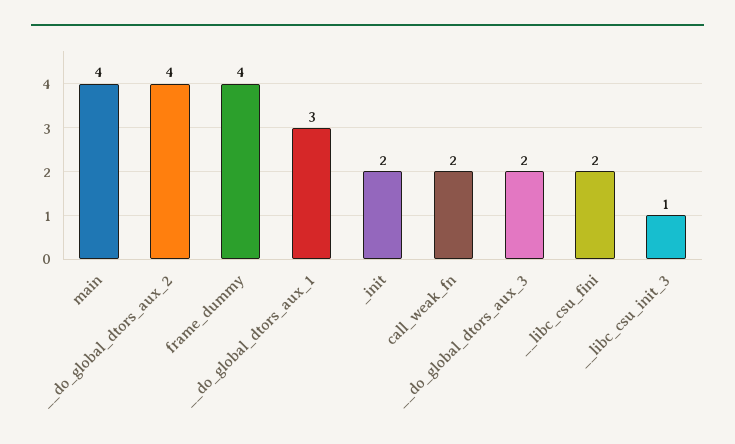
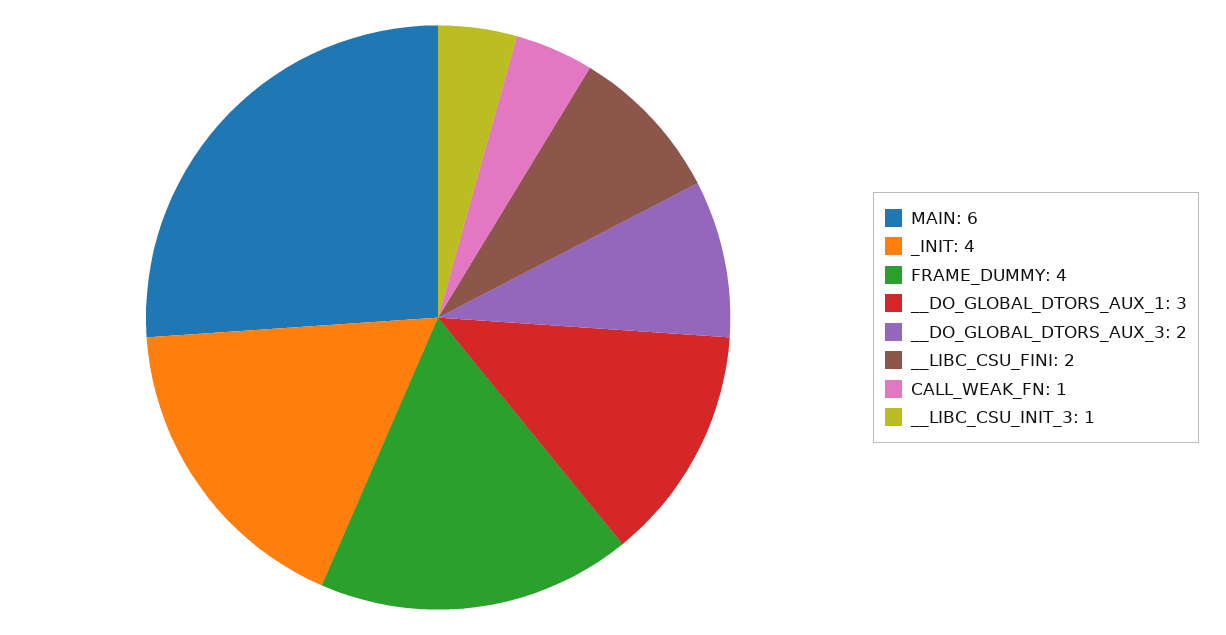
main: 4 -> 6
__do_global_dtors_aux_2: 4 -> none
_init: 2 -> 4
call_weak_fn: 2 -> 1

